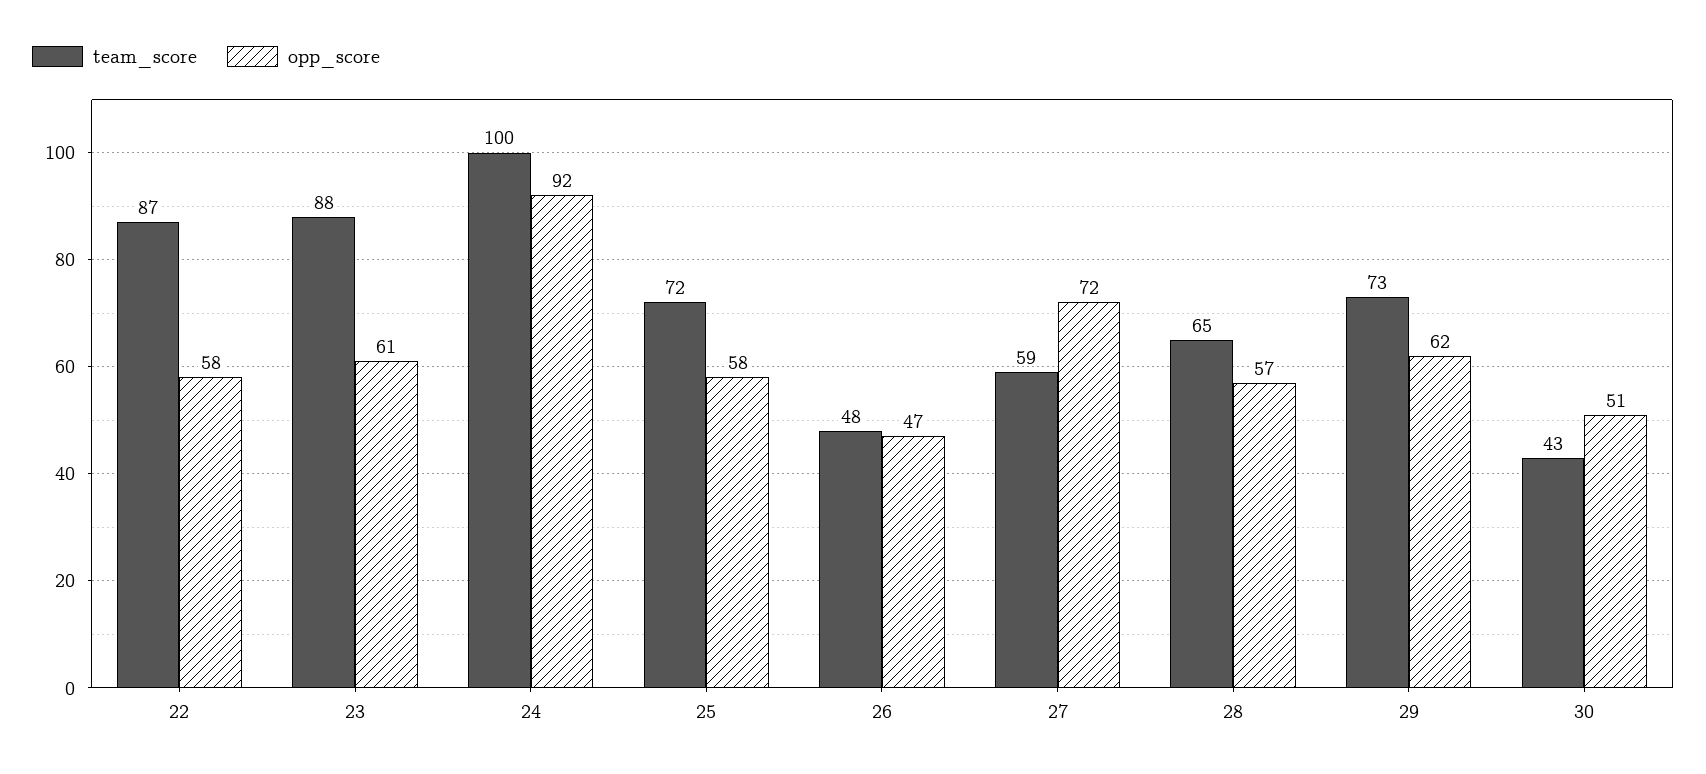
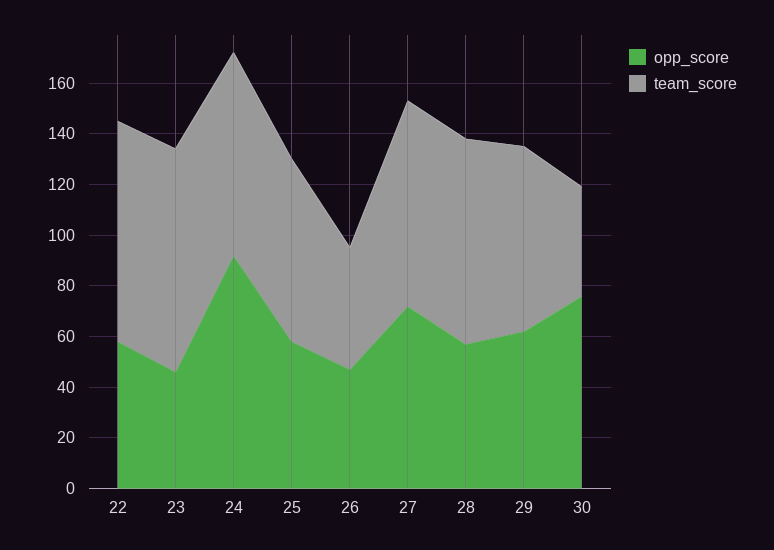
opp_score, 23: 61 -> 45
team_score, 24: 100 -> 80
team_score, 27: 59 -> 80
team_score, 28: 65 -> 80
opp_score, 30: 51 -> 75

